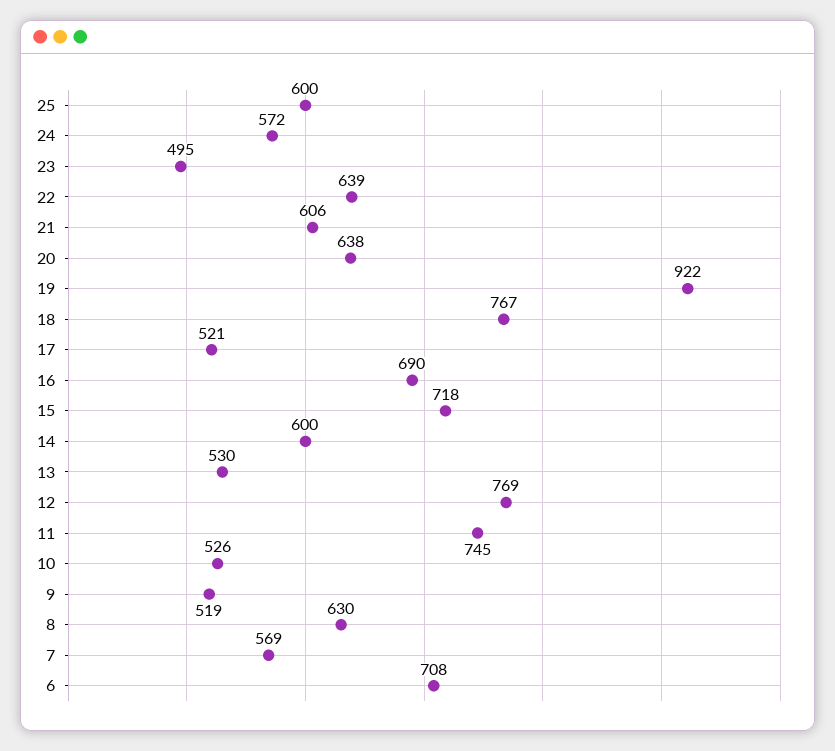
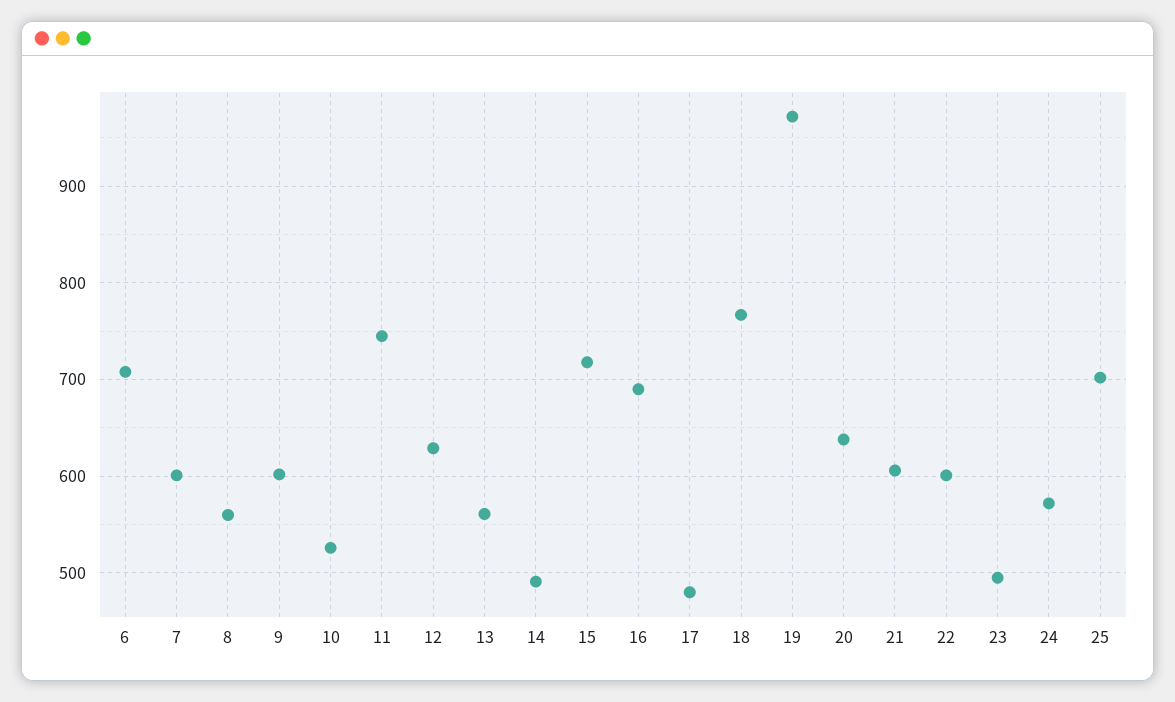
25: 600 -> 700
22: 639 -> 600
19: 922 -> 970
17: 521 -> 480
14: 600 -> 490
13: 530 -> 560
12: 769 -> 630
9: 519 -> 600
8: 630 -> 560
7: 569 -> 600

